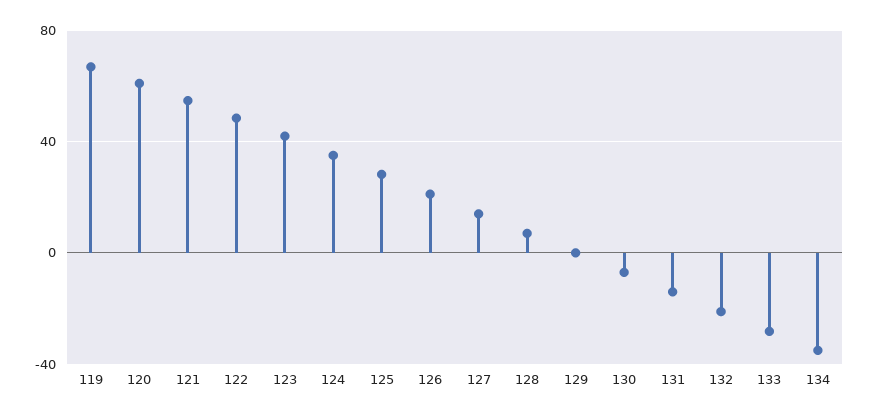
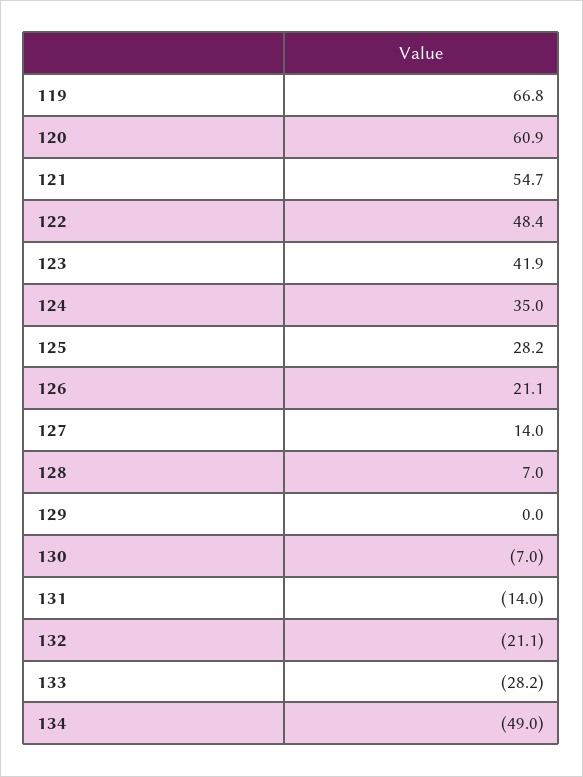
134: -35 -> -49

